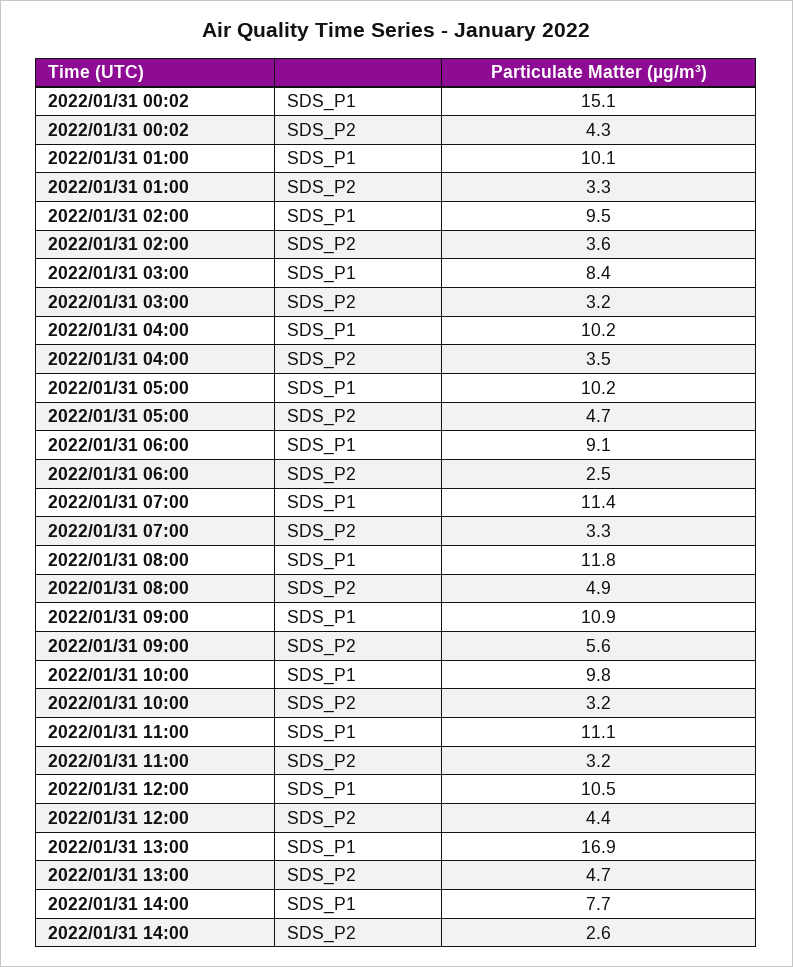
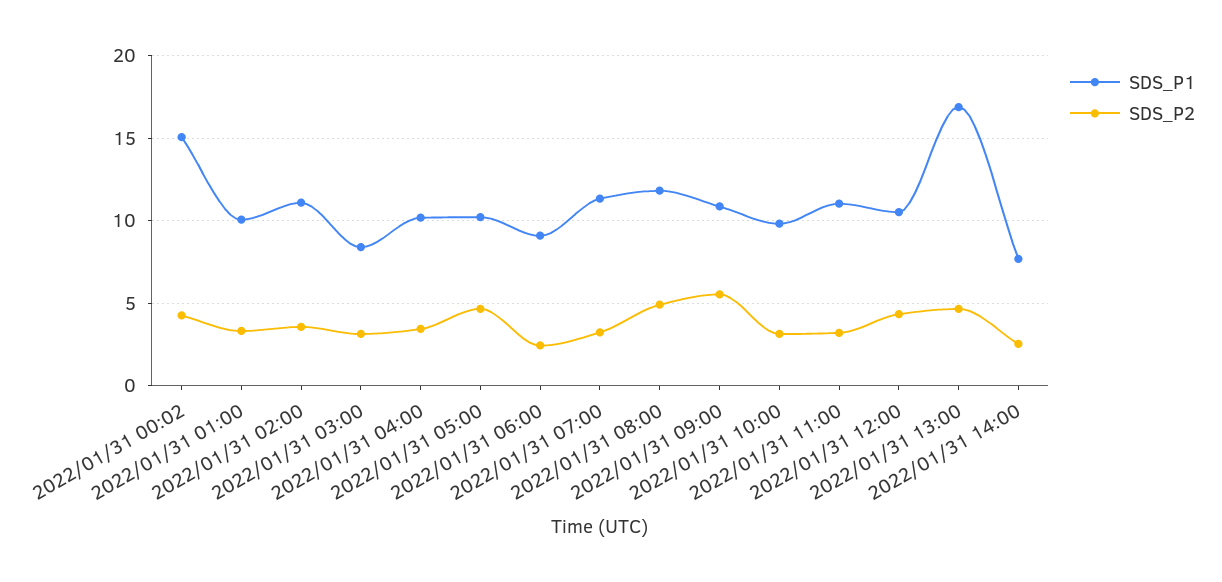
SDS_P1, 2022/01/31 02:00: 9.5 -> 11

